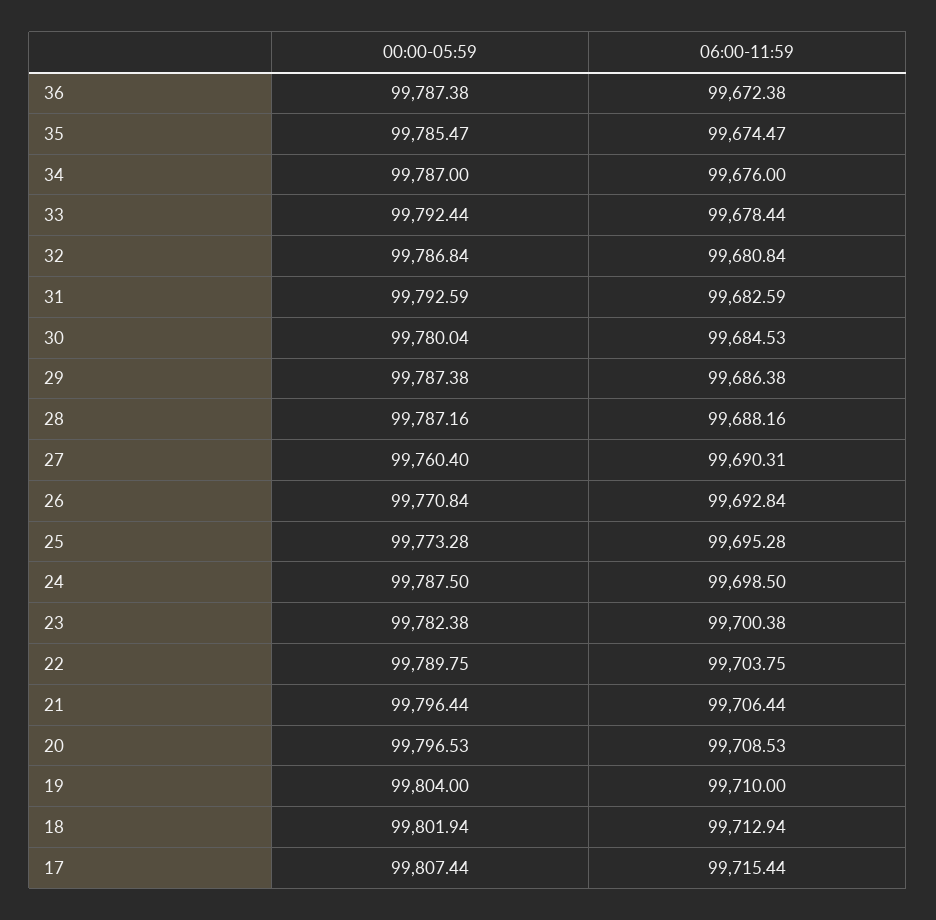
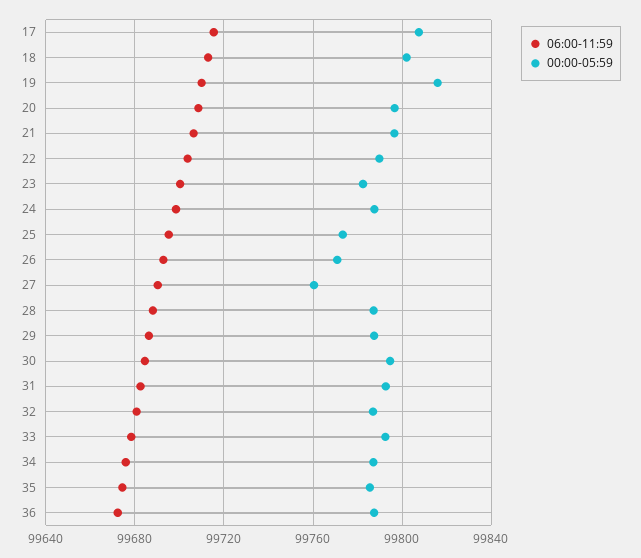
00:00-05:59, 30: 99780.04 -> 99795
00:00-05:59, 19: 99804 -> 99815

